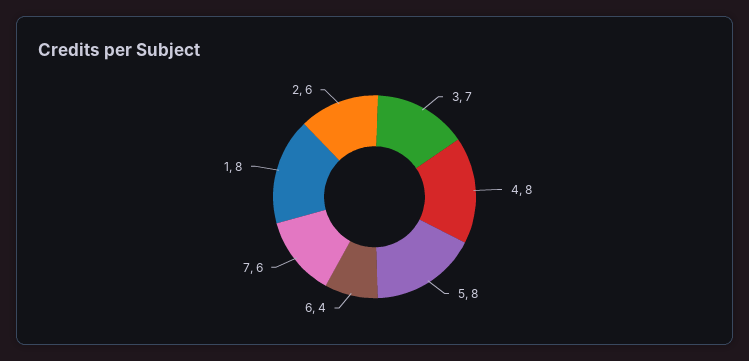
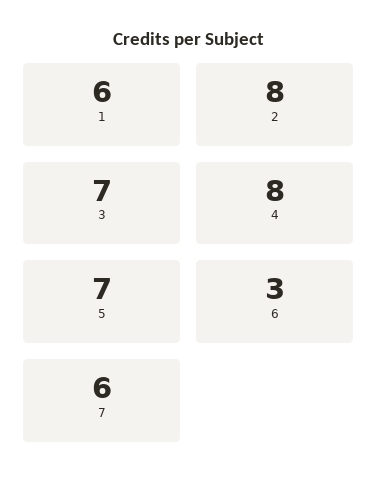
5: 8 -> 7
6: 4 -> 3
1: 8 -> 6
2: 6 -> 8

